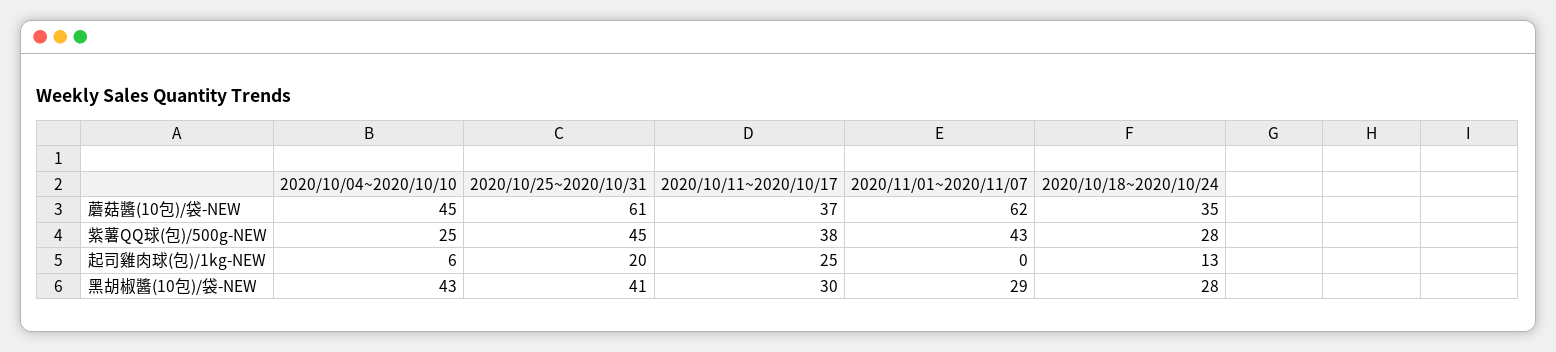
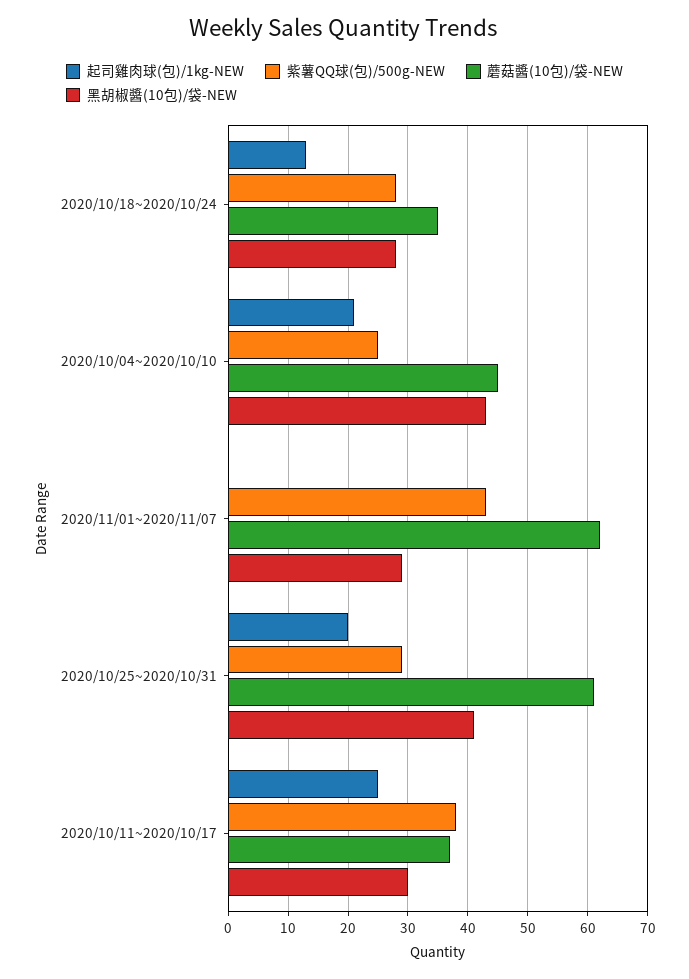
紫薯QQ球(包)/500g-NEW, 2020/10/25~2020/10/31: 45 -> 30
起司雞肉球(包)/1kg-NEW, 2020/10/04~2020/10/10: 6 -> 20

